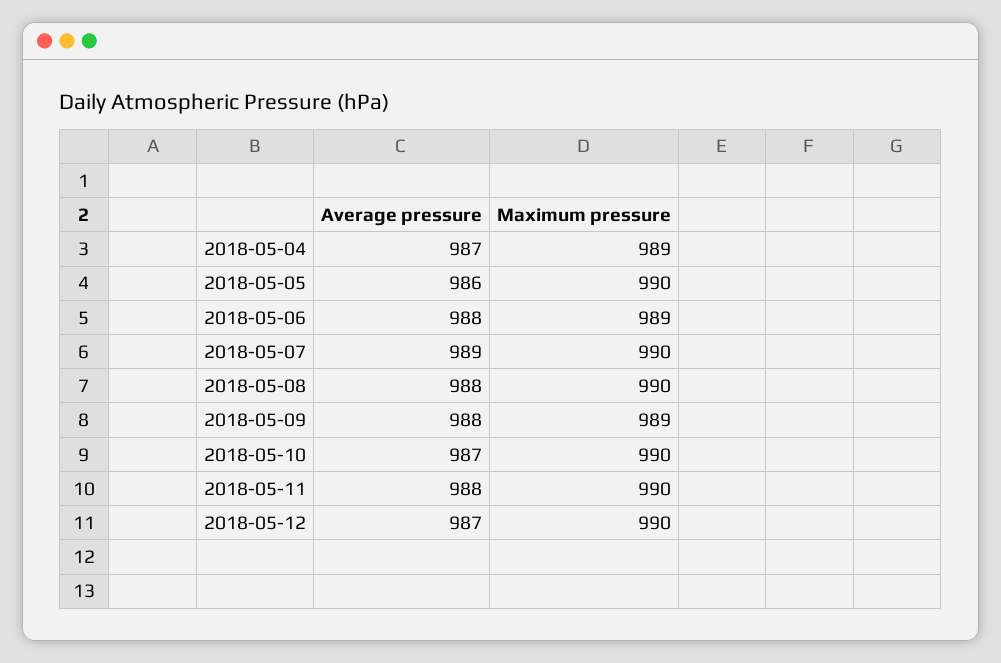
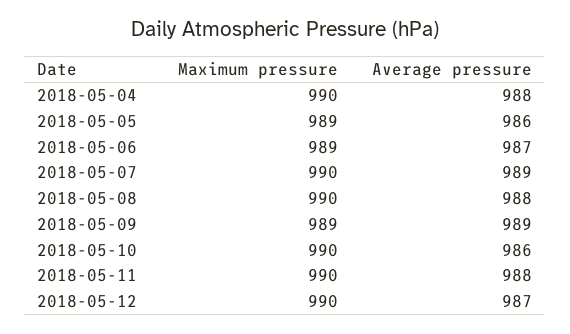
Average pressure, 2018-05-04: 987 -> 988
Maximum pressure, 2018-05-04: 989 -> 990
Maximum pressure, 2018-05-05: 990 -> 989
Average pressure, 2018-05-06: 988 -> 987
Average pressure, 2018-05-09: 988 -> 989
Average pressure, 2018-05-10: 987 -> 986

